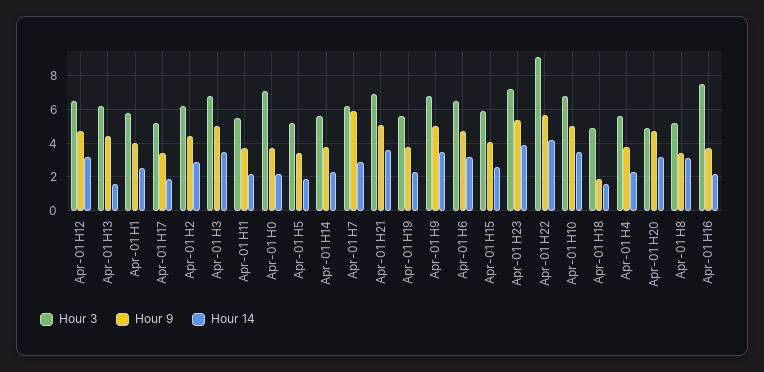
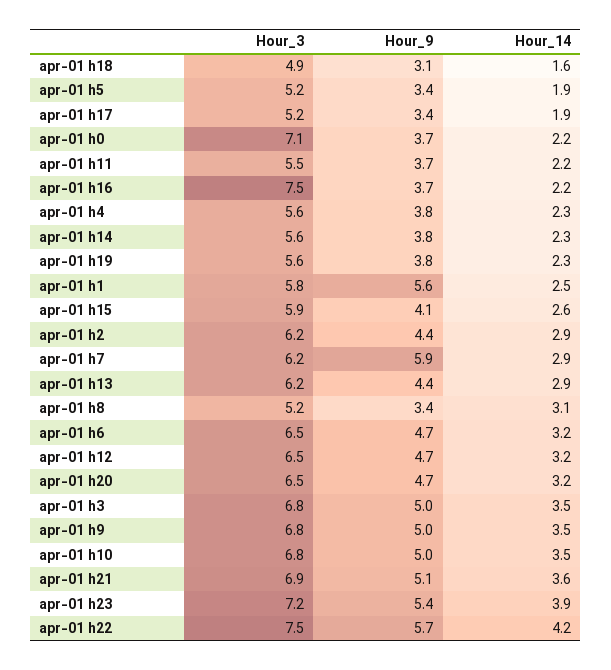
Hour 14, Apr-01 H13: 1.5 -> 2.9
Hour 9, Apr-01 H1: 4 -> 5.6
Hour 3, Apr-01 H22: 9 -> 7.5
Hour 9, Apr-01 H18: 2 -> 3.1
Hour 3, Apr-01 H20: 5 -> 6.5

